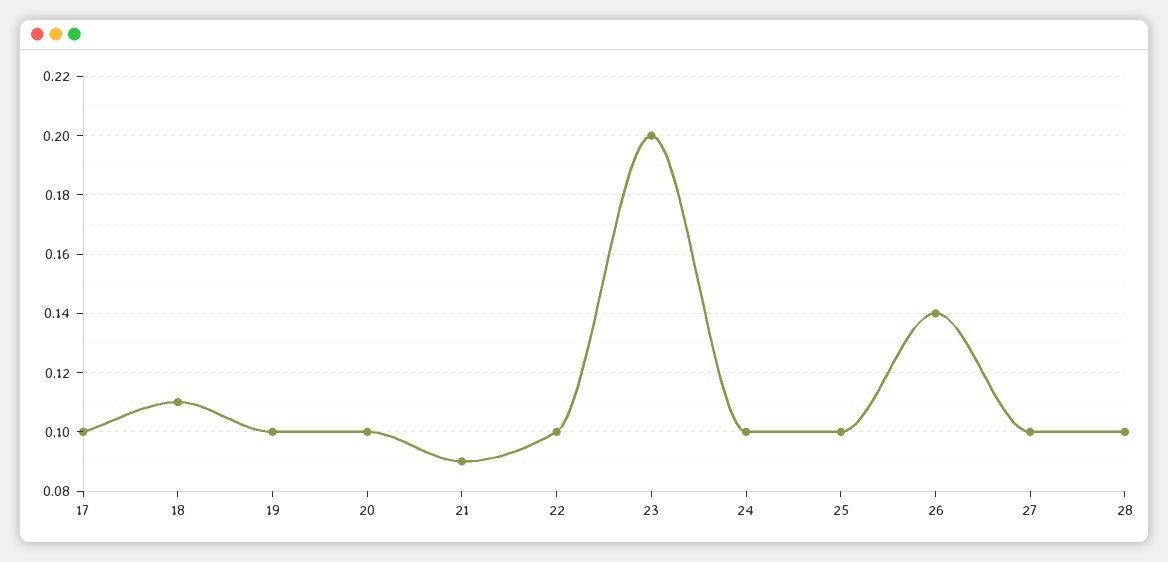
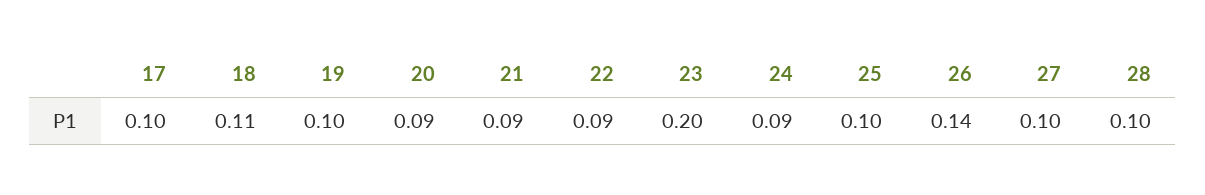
20: 0.1 -> 0.09
22: 0.1 -> 0.09
24: 0.1 -> 0.09

